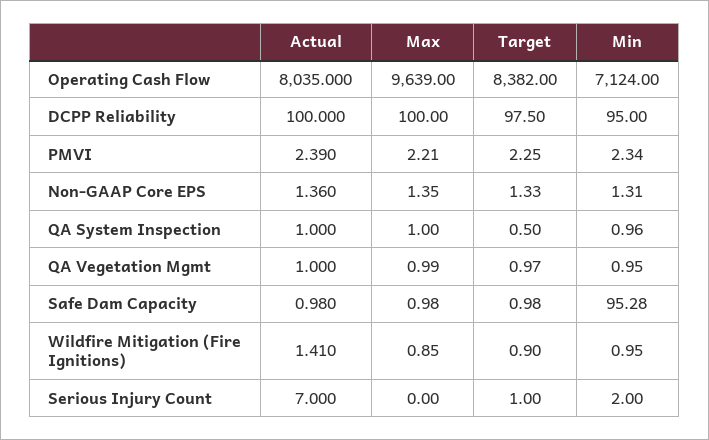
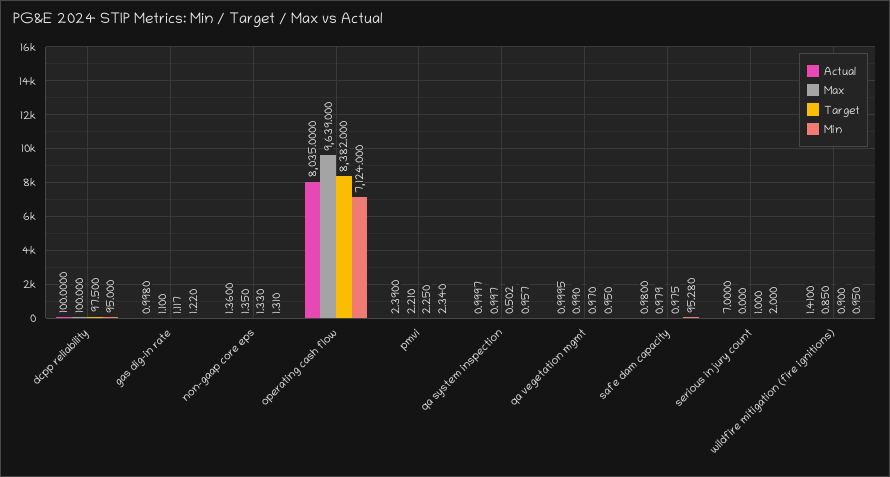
Actual, gas dig-in rate: none -> 0.998
Max, gas dig-in rate: none -> 1.1
Target, gas dig-in rate: none -> 1.117
Min, gas dig-in rate: none -> 1.22

